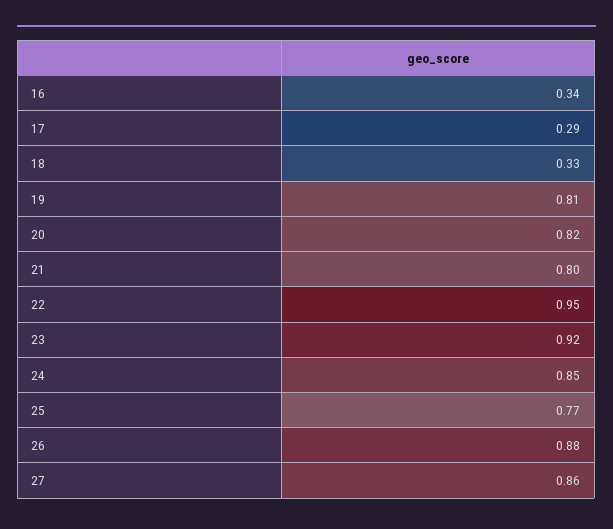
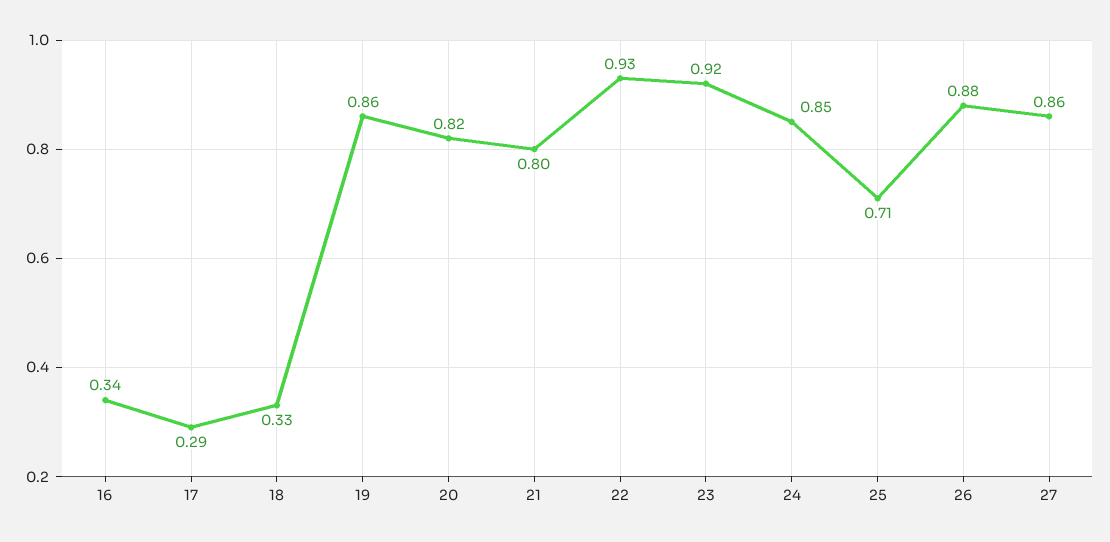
19: 0.81 -> 0.86
22: 0.95 -> 0.93
25: 0.77 -> 0.71

